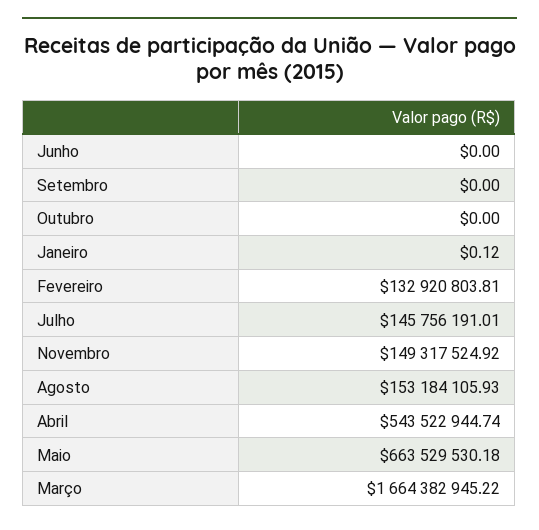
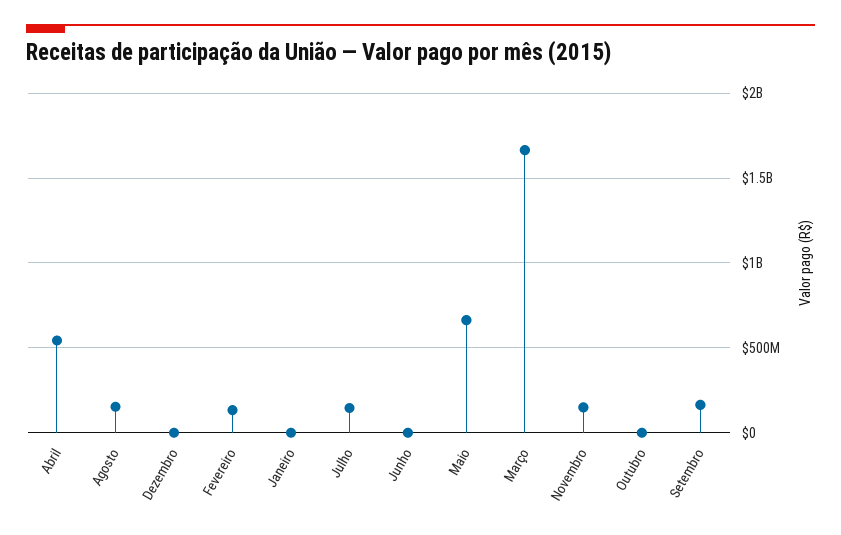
Setembro: 0 -> 150000000
Dezembro: none -> 0

